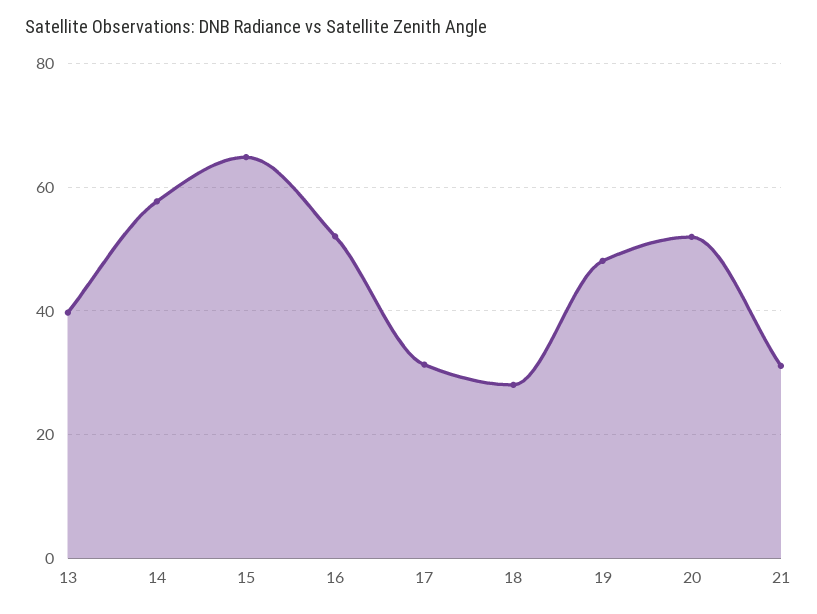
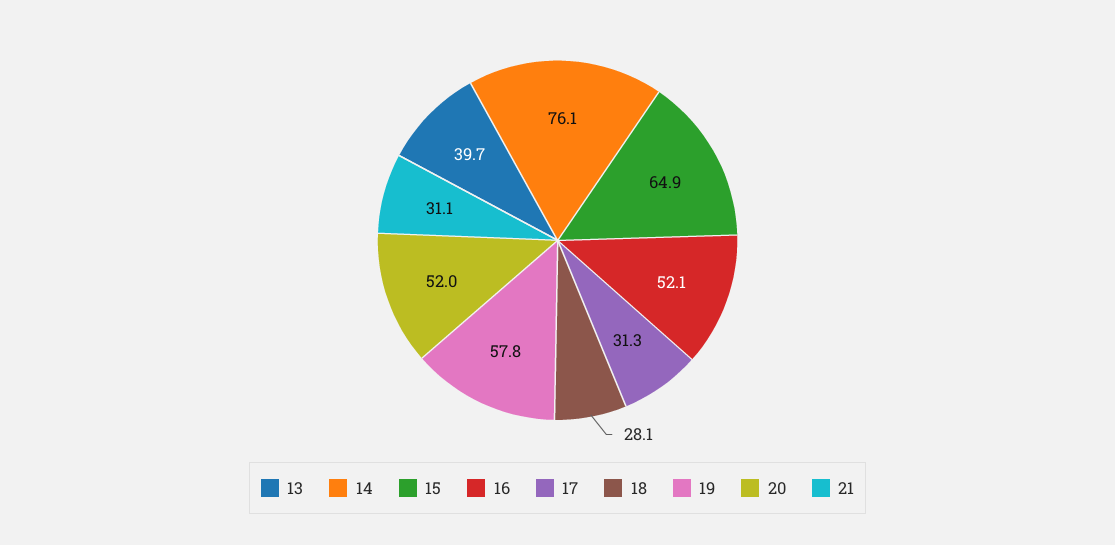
14: 58 -> 76.1
19: 48 -> 57.8

